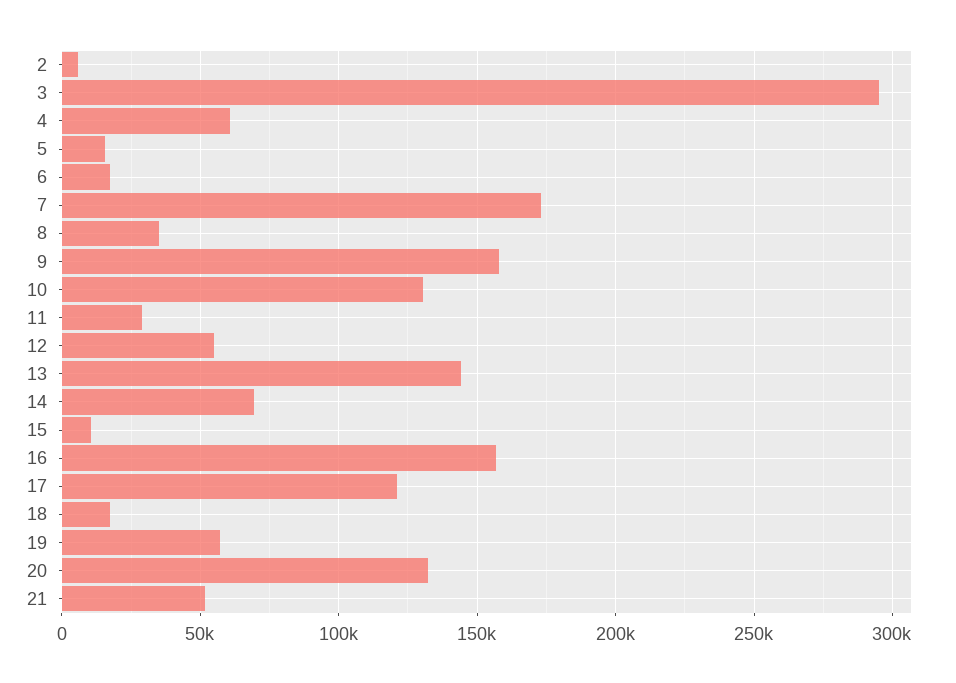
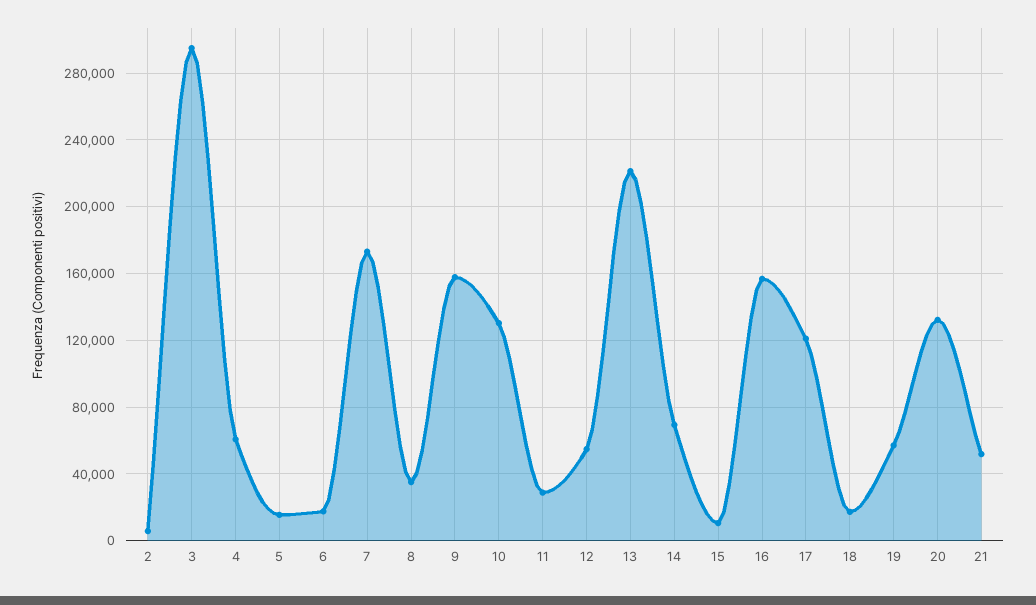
13: 145000 -> 220000

